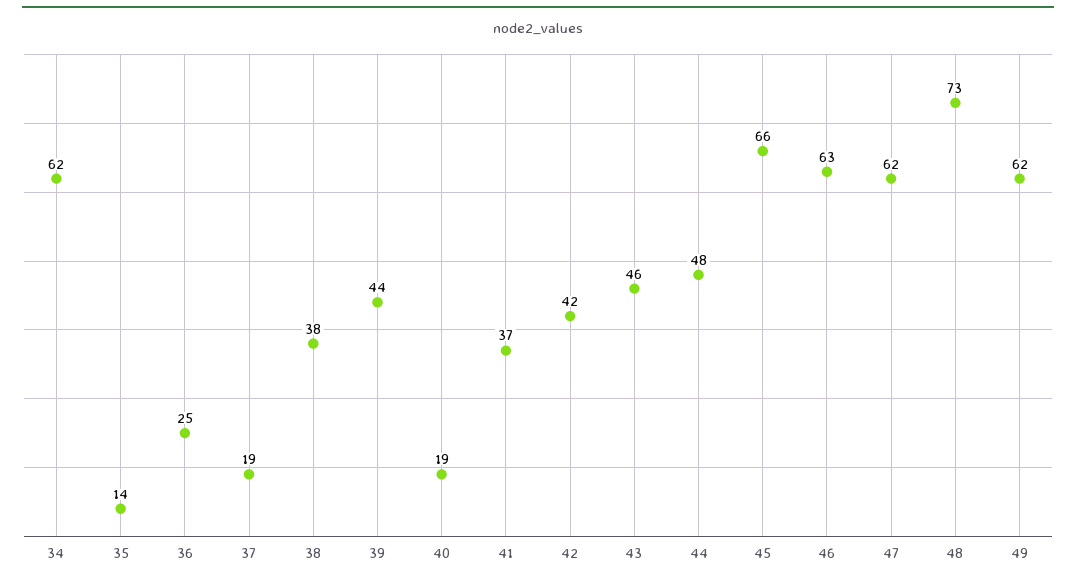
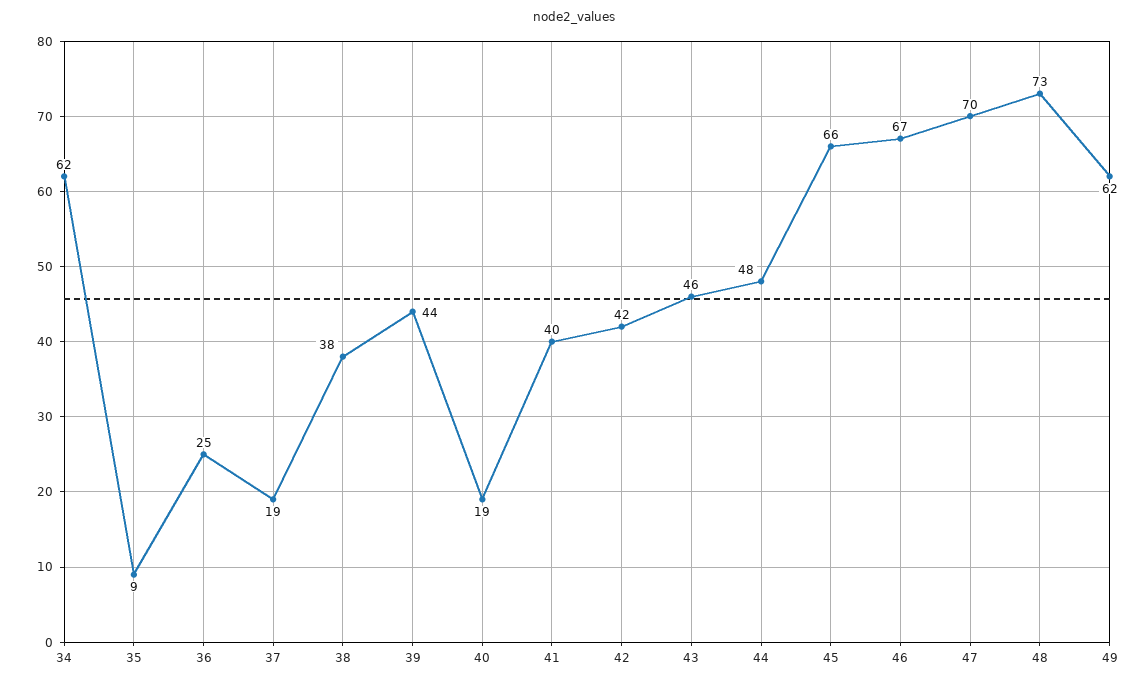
35: 14 -> 9
41: 37 -> 40
46: 63 -> 67
47: 62 -> 70

